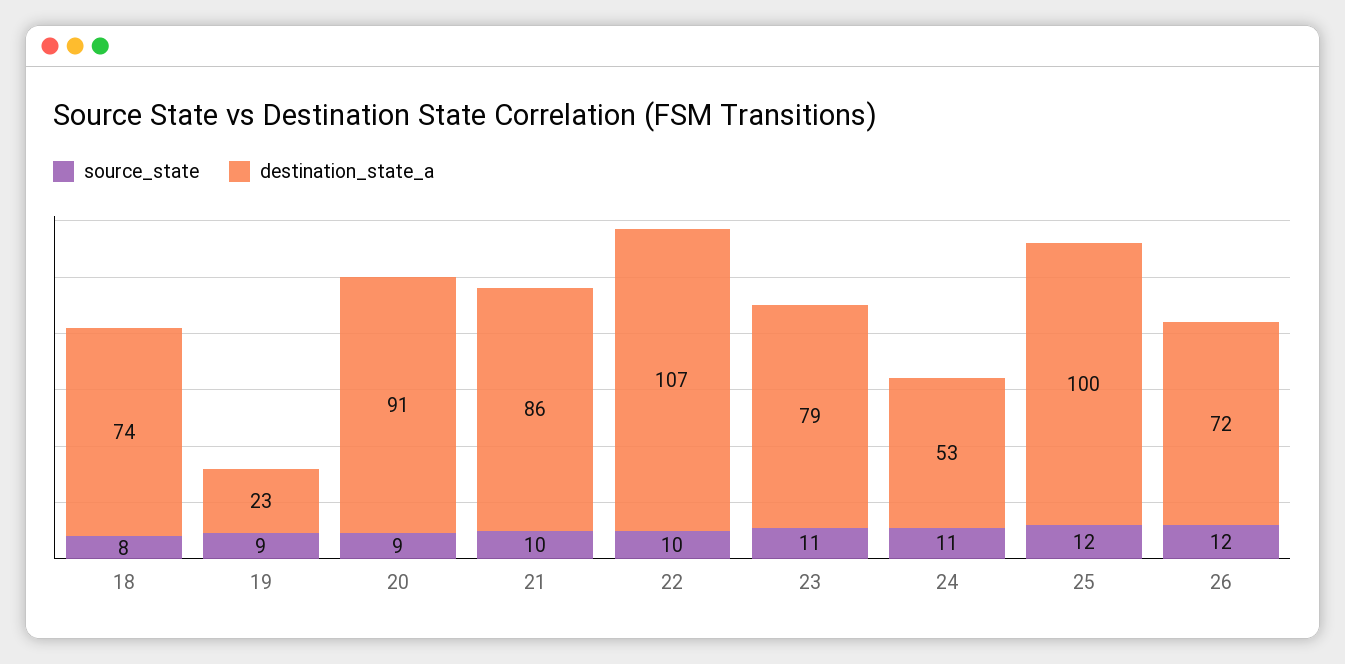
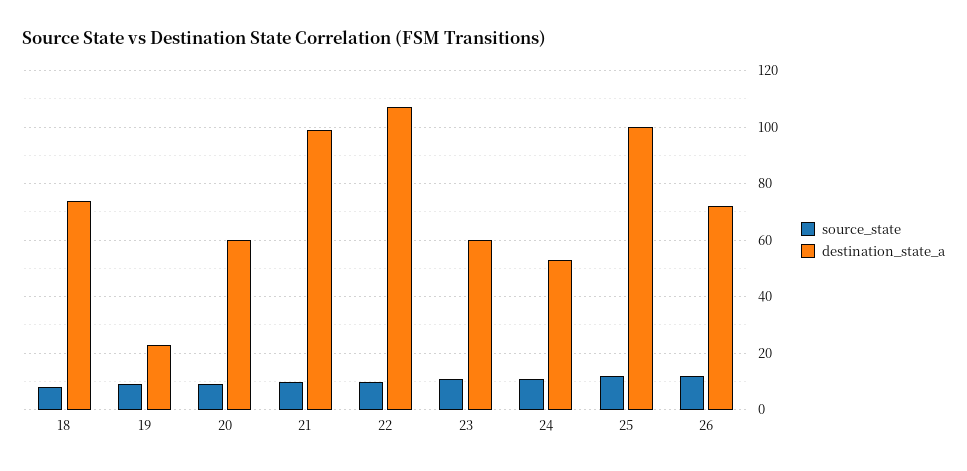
destination_state_a, 20: 91 -> 60
destination_state_a, 21: 86 -> 100
destination_state_a, 23: 79 -> 60

